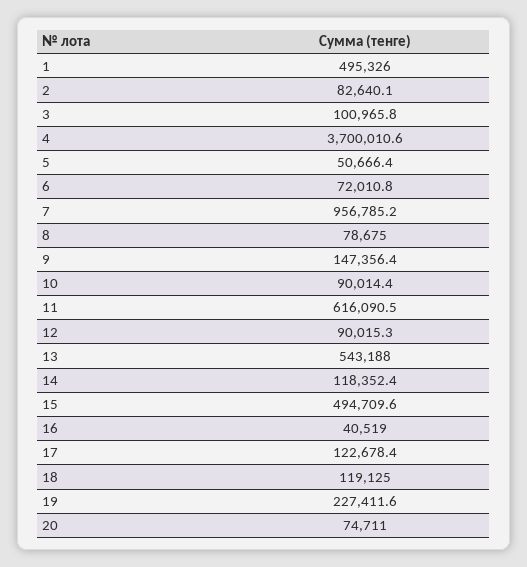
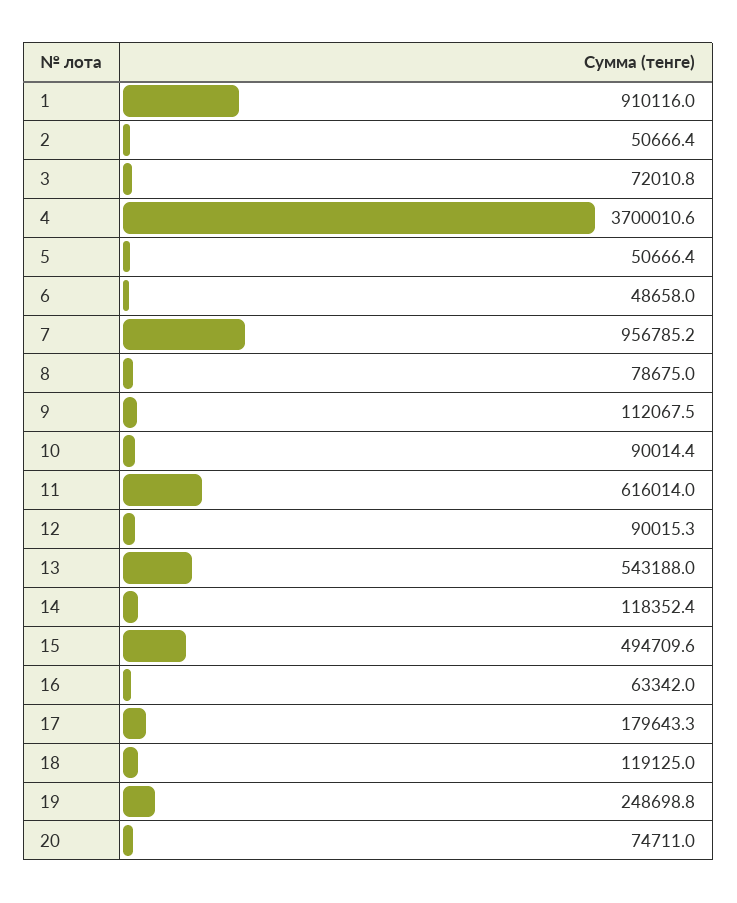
1: 495326 -> 910116
2: 82640.1 -> 50666.4
3: 100965.8 -> 72010.8
6: 72010.8 -> 48658
9: 147356.4 -> 112067.5
11: 616090.5 -> 616014
16: 40519 -> 63342
17: 122678.4 -> 179643.3
19: 227411.6 -> 248698.8

